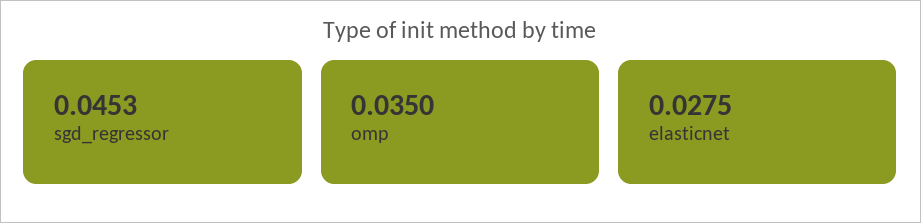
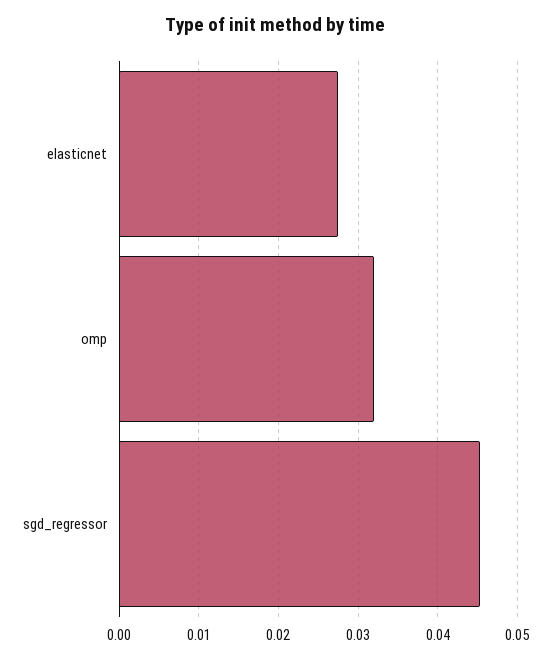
omp: 0.035 -> 0.032

